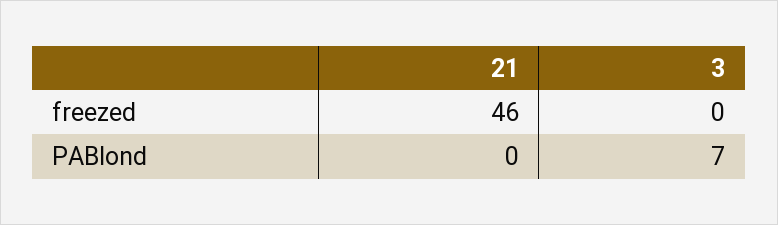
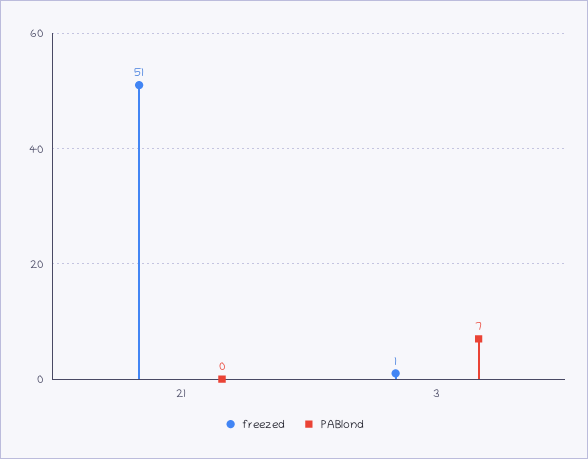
freezed, 21: 46 -> 51
freezed, 3: 0 -> 1

